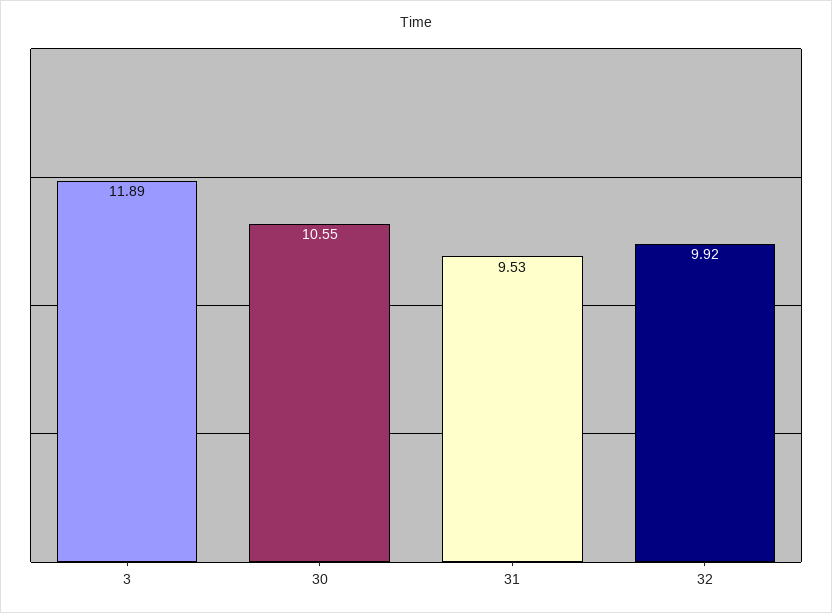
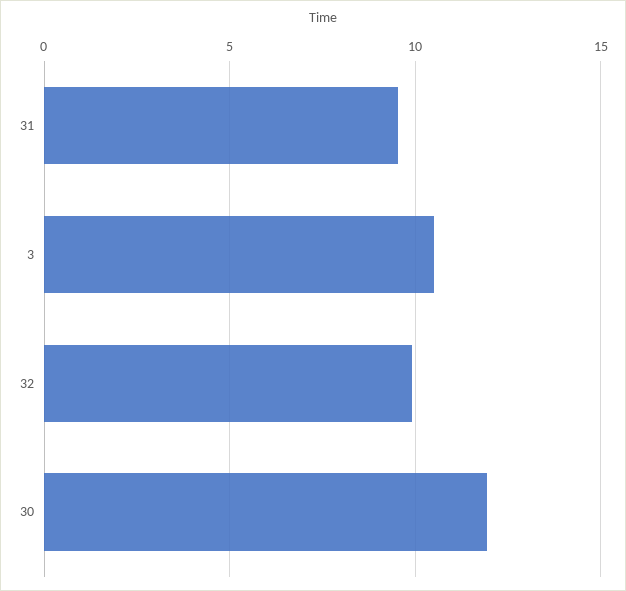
3: 11.89 -> 10.5
30: 10.55 -> 12

